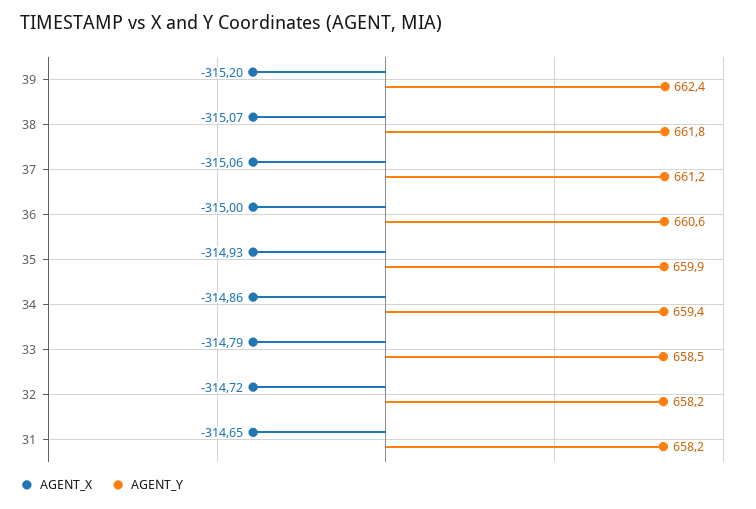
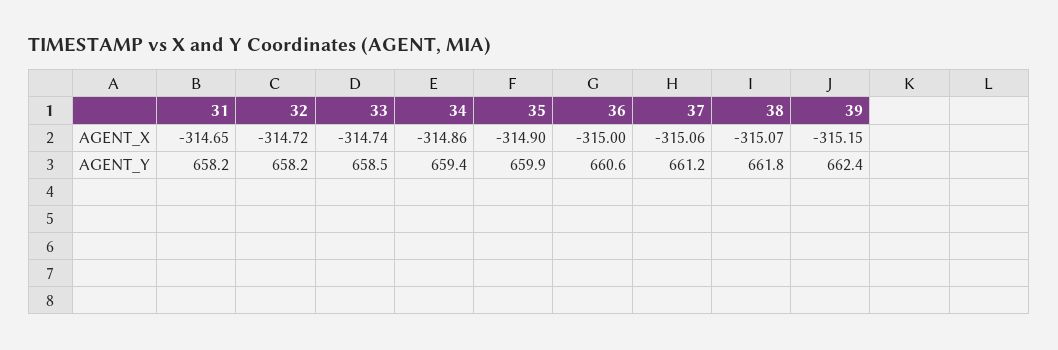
AGENT_X, 39: -315.2 -> -315.15
AGENT_X, 35: -314.93 -> -314.9
AGENT_X, 33: -314.79 -> -314.74

